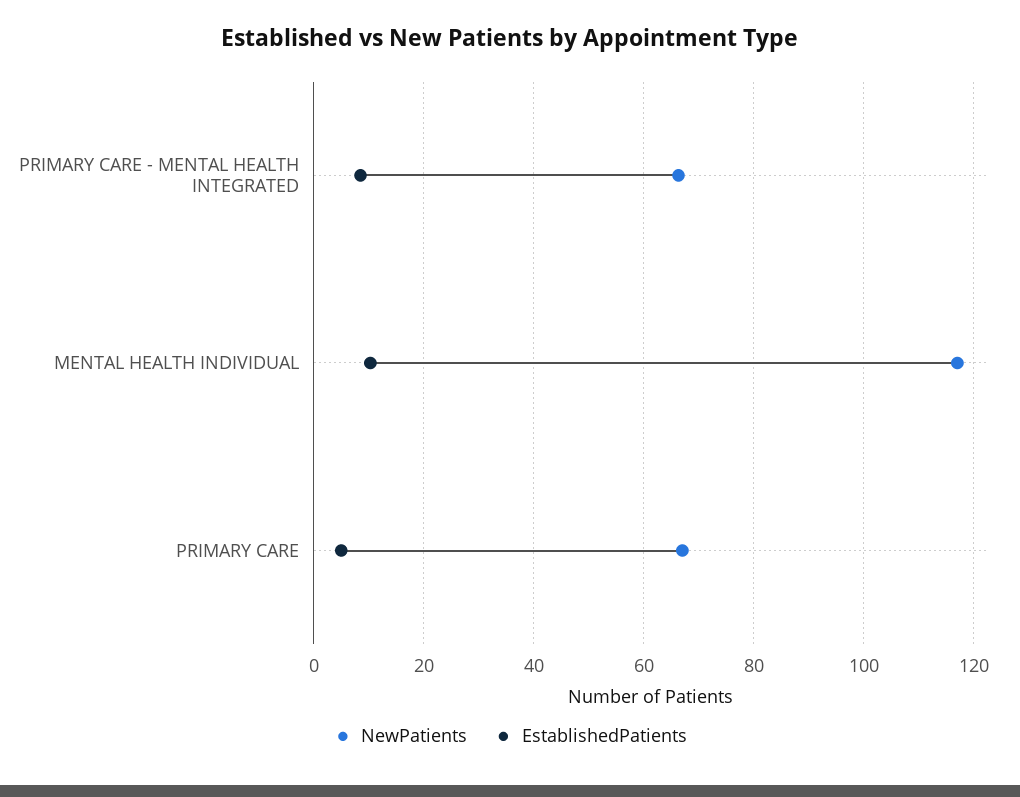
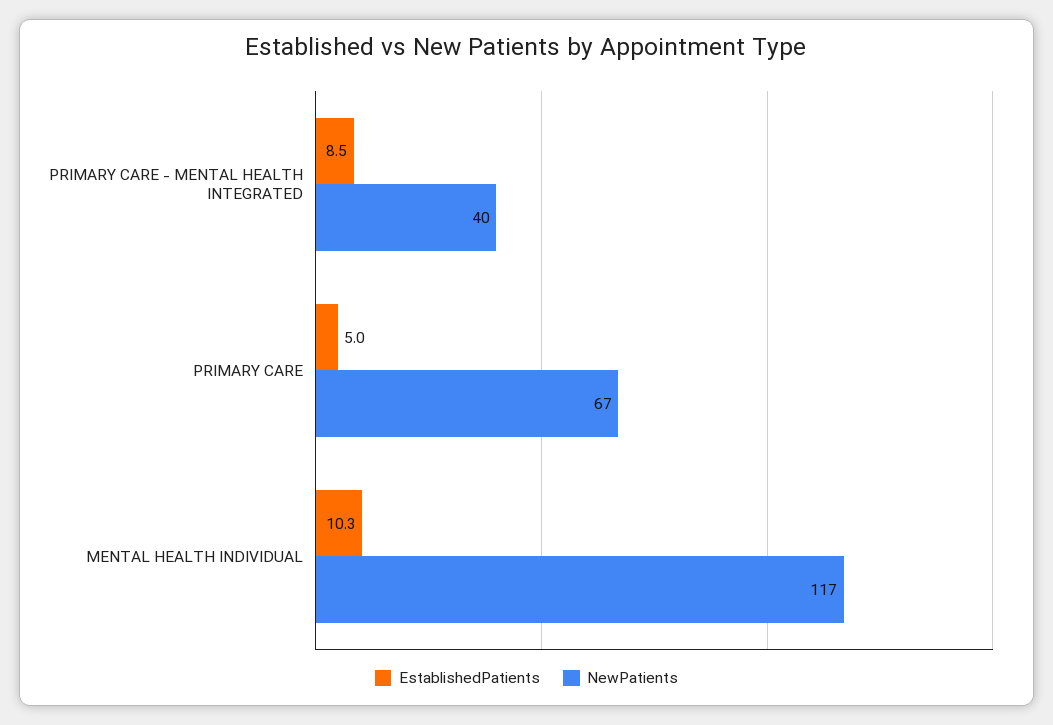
NewPatients, PRIMARY CARE - MENTAL HEALTH INTEGRATED: 66 -> 40

